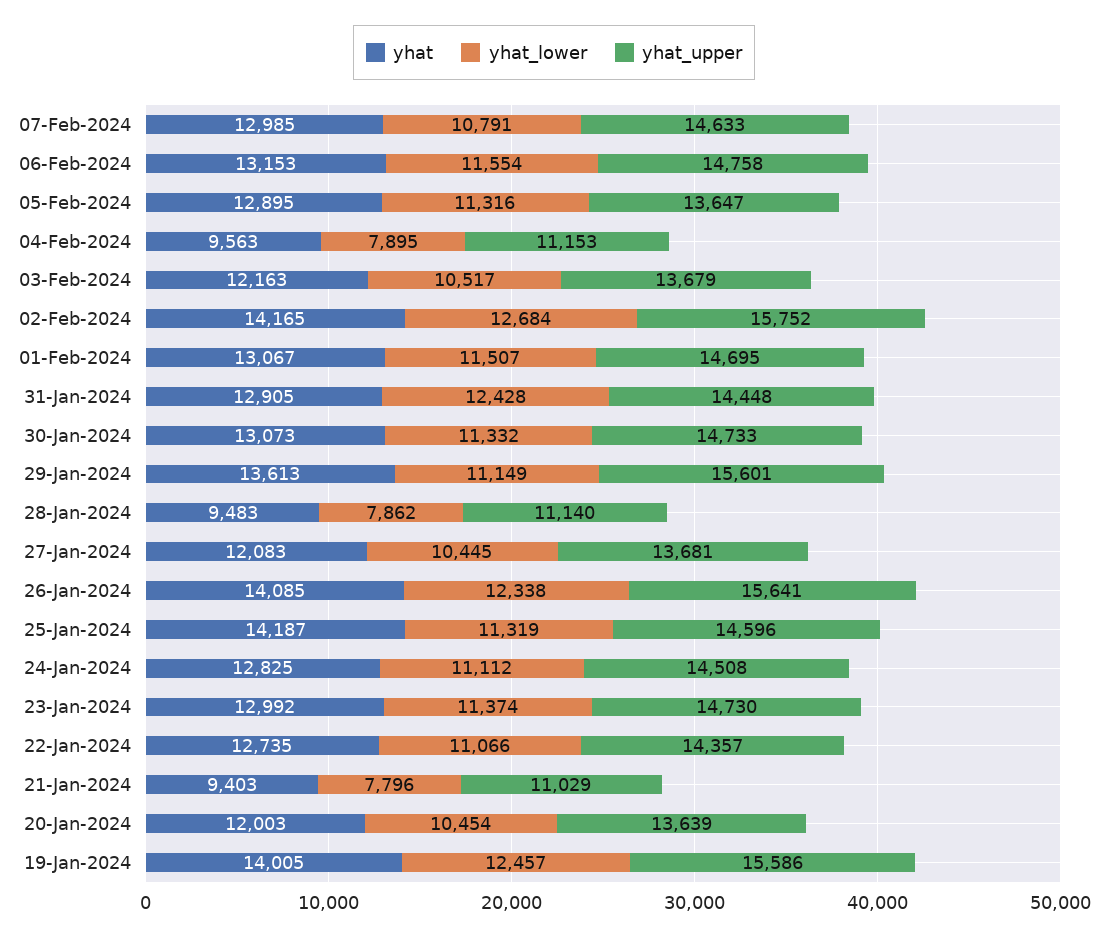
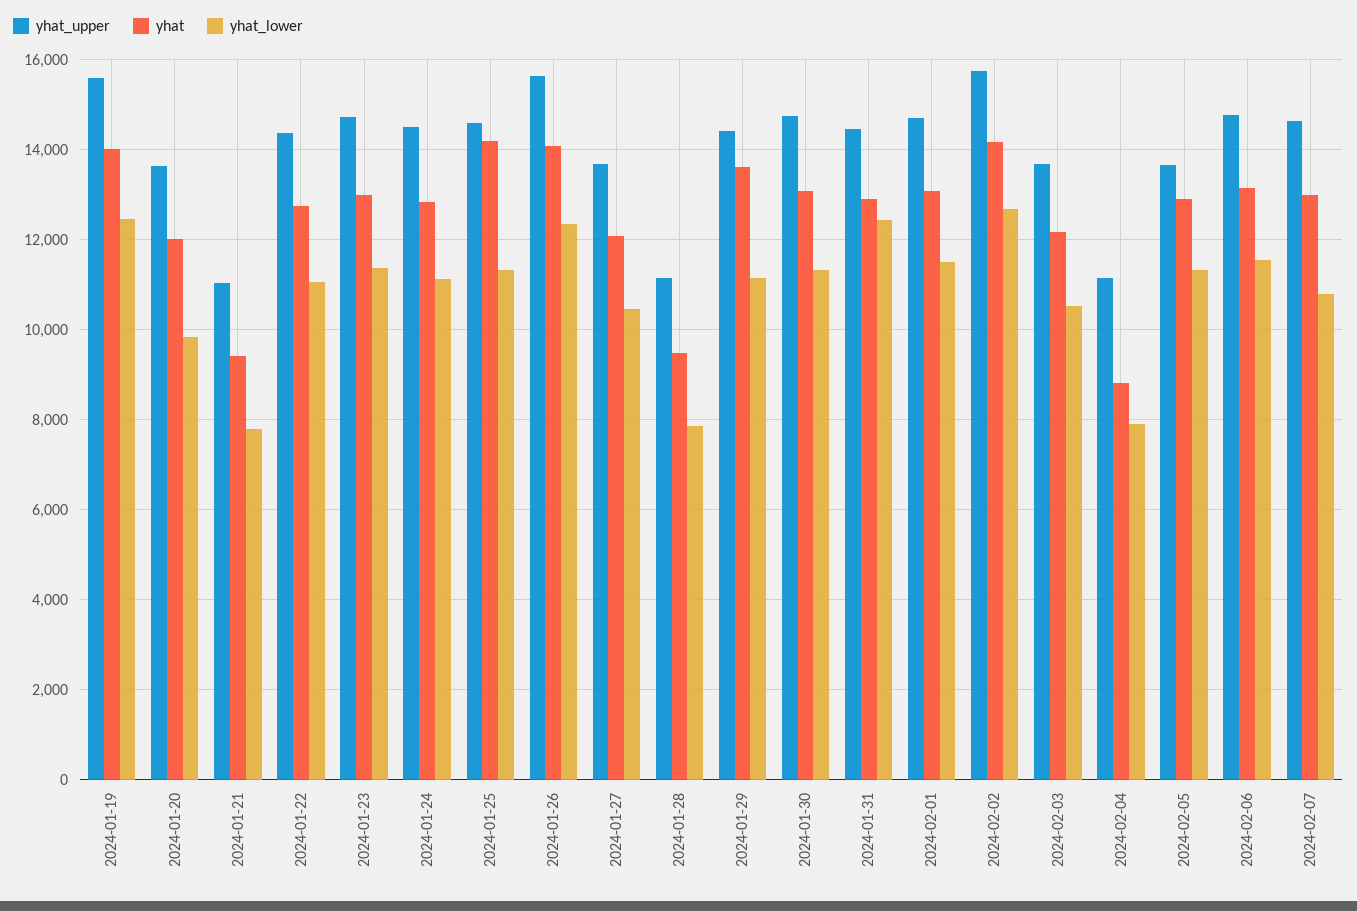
yhat, 04-Feb-2024: 9563 -> 8800
yhat_upper, 29-Jan-2024: 15601 -> 14400
yhat_lower, 20-Jan-2024: 10454 -> 9800

